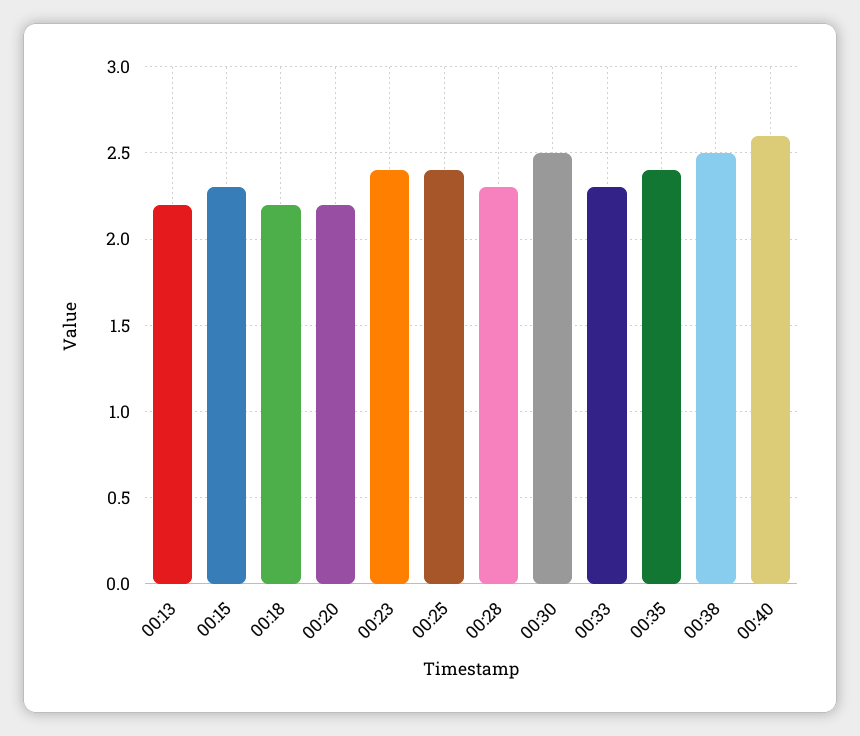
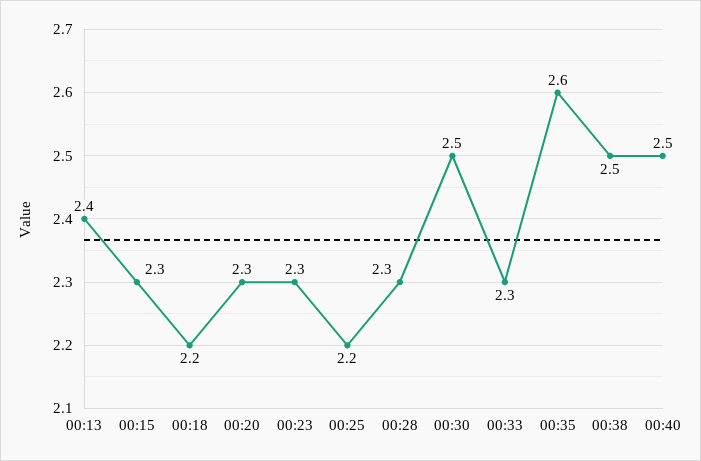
00:13: 2.2 -> 2.4
00:20: 2.2 -> 2.3
00:23: 2.4 -> 2.3
00:25: 2.4 -> 2.2
00:35: 2.4 -> 2.6
00:40: 2.6 -> 2.5

